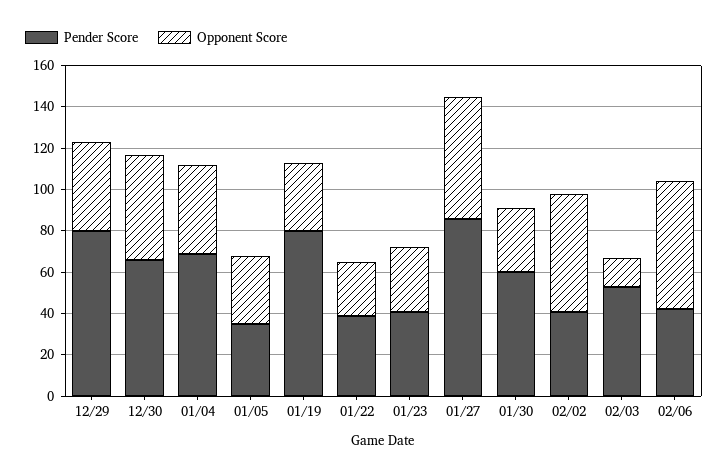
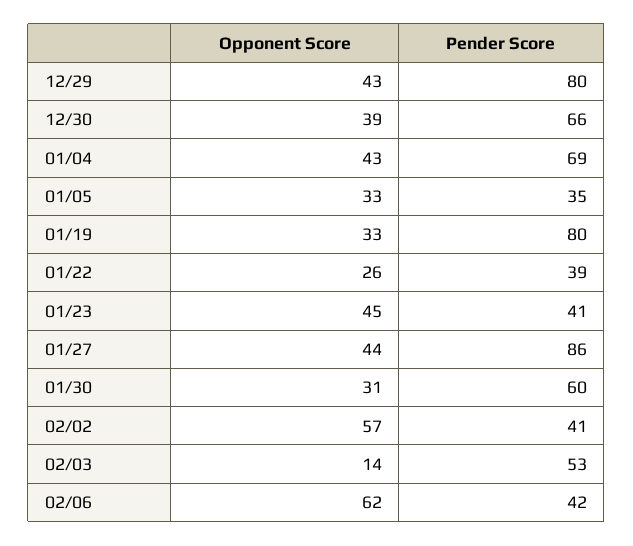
Opponent Score, 12/30: 50 -> 39
Opponent Score, 01/23: 30 -> 45
Opponent Score, 01/27: 60 -> 44

